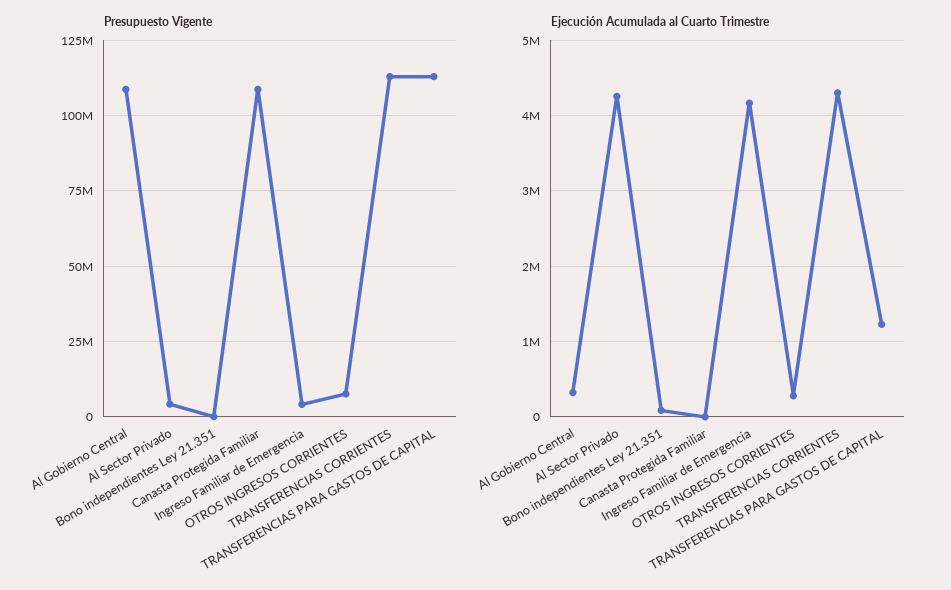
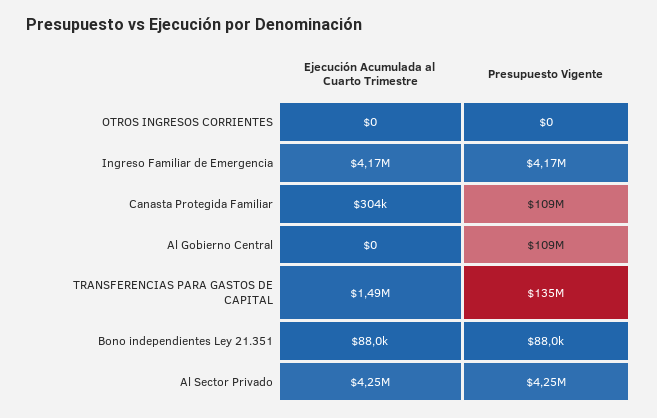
Presupuesto Vigente, OTROS INGRESOS CORRIENTES: 7500000 -> 0
Presupuesto Vigente, TRANSFERENCIAS CORRIENTES: 112500000 -> none
Presupuesto Vigente, TRANSFERENCIAS PARA GASTOS DE CAPITAL: 112500000 -> 135000000
Ejecución Acumulada al Cuarto Trimestre, Al Gobierno Central: 300000 -> 0
Ejecución Acumulada al Cuarto Trimestre, Canasta Protegida Familiar: 0 -> 304000
Ejecución Acumulada al Cuarto Trimestre, OTROS INGRESOS CORRIENTES: 300000 -> 0
Ejecución Acumulada al Cuarto Trimestre, TRANSFERENCIAS CORRIENTES: 4300000 -> none
Ejecución Acumulada al Cuarto Trimestre, TRANSFERENCIAS PARA GASTOS DE CAPITAL: 1200000 -> 1490000

